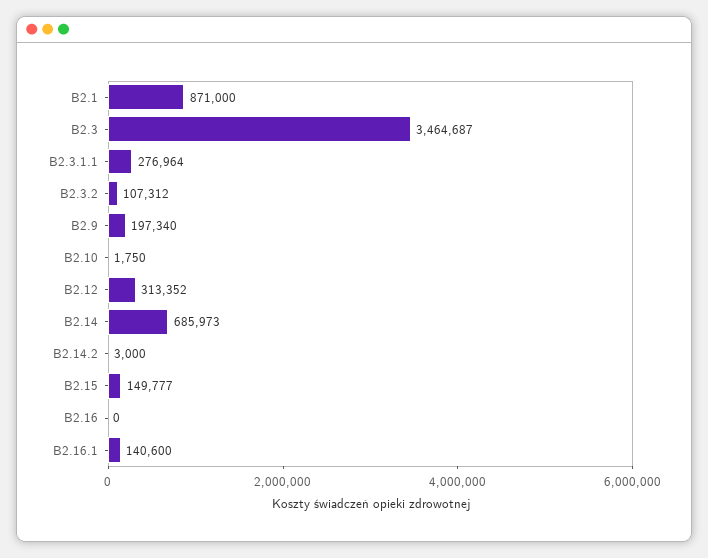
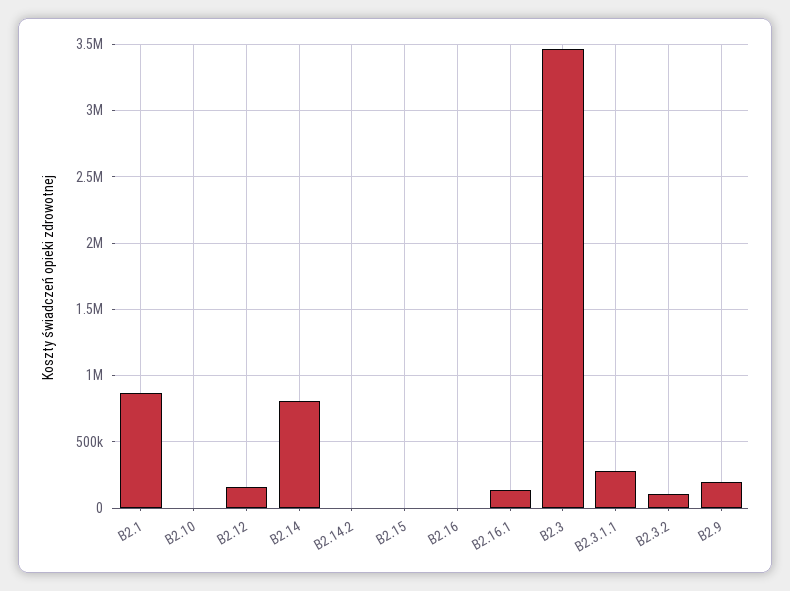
B2.12: 313352 -> 150000
B2.14: 685973 -> 800000
B2.15: 149777 -> 0

